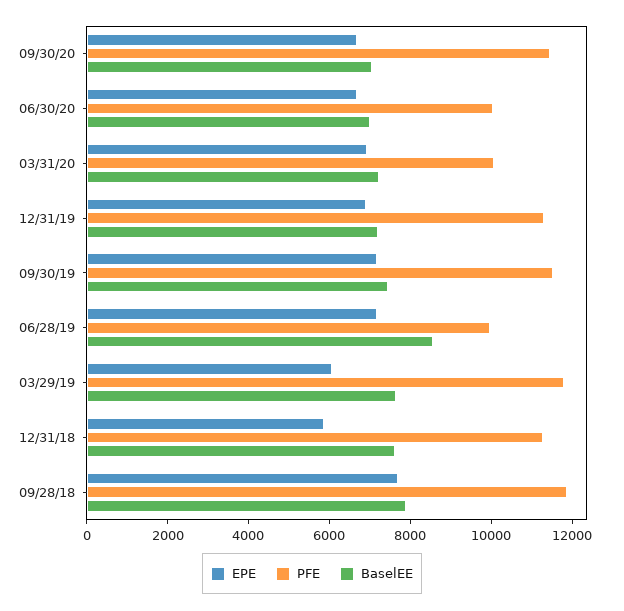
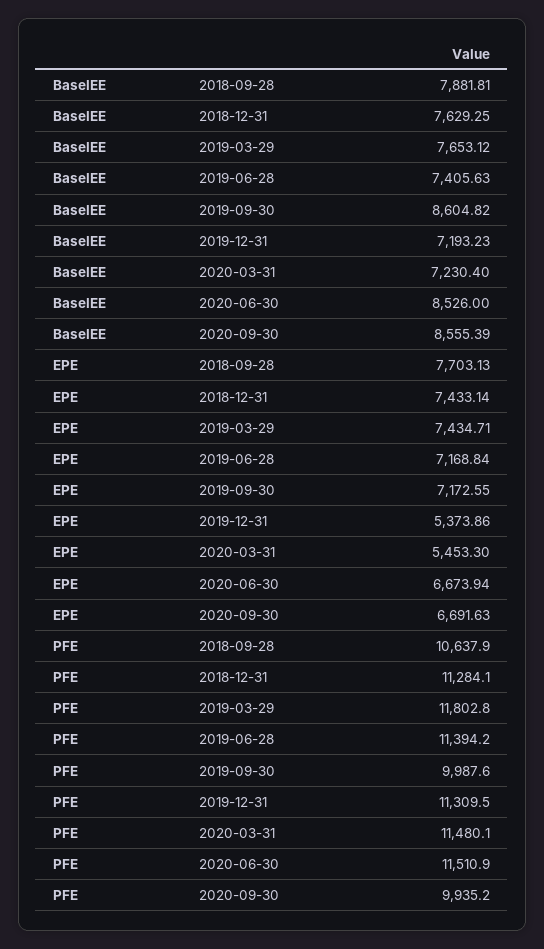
PFE, 09/30/20: 11500 -> 9935.2
BaselEE, 09/30/20: 7000 -> 8555.39
PFE, 06/30/20: 10000 -> 11510.9
BaselEE, 06/30/20: 7000 -> 8526
EPE, 03/31/20: 7000 -> 5453.3
PFE, 03/31/20: 10000 -> 11480.1
EPE, 12/31/19: 7000 -> 5373.86
PFE, 09/30/19: 11500 -> 9987.6
BaselEE, 09/30/19: 7500 -> 8604.82
PFE, 06/28/19: 10000 -> 11394.2
BaselEE, 06/28/19: 8500 -> 7405.63
EPE, 03/29/19: 6000 -> 7434.71
EPE, 12/31/18: 6000 -> 7433.14
PFE, 09/28/18: 12000 -> 10637.9

